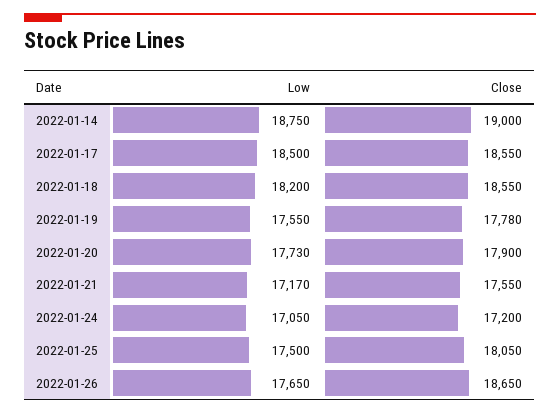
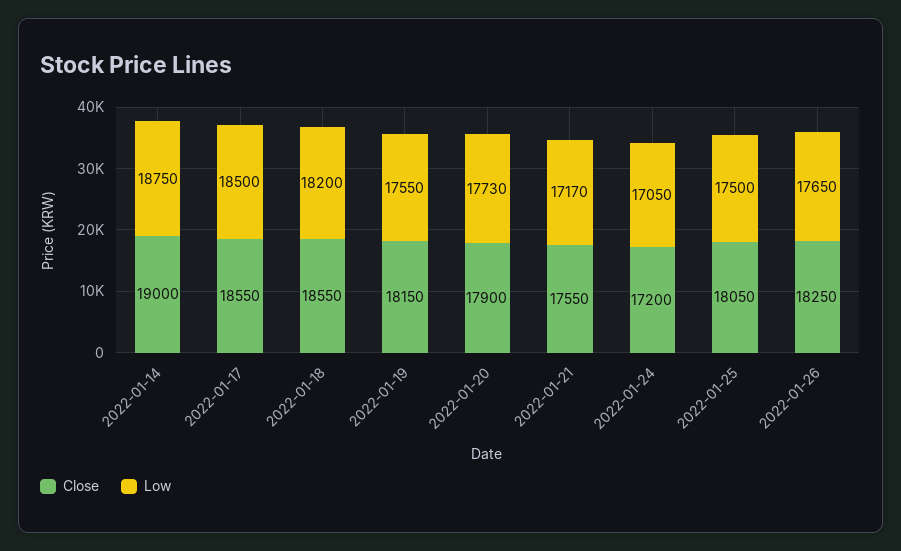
Close, 2022-01-19: 17780 -> 18150
Close, 2022-01-26: 18650 -> 18250

